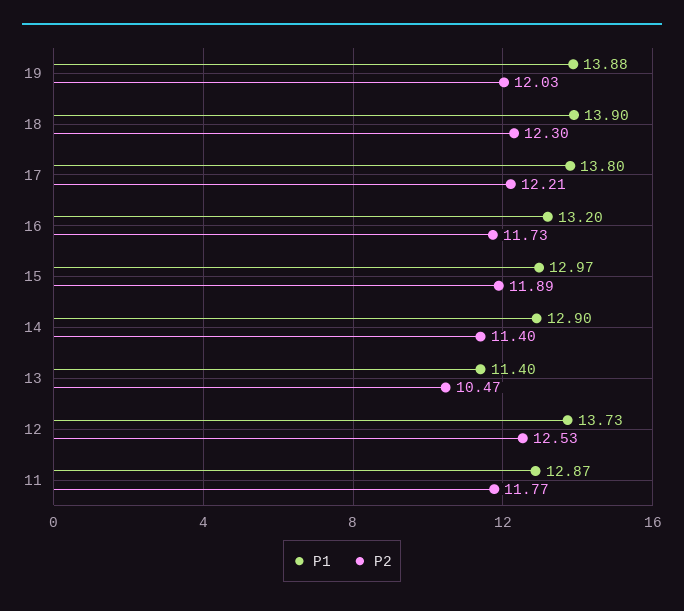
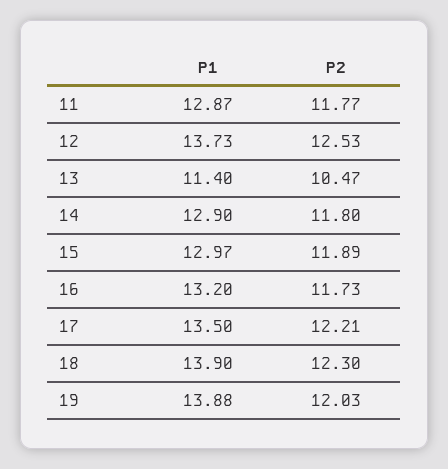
P1, 17: 13.8 -> 13.5
P2, 14: 11.4 -> 11.8

